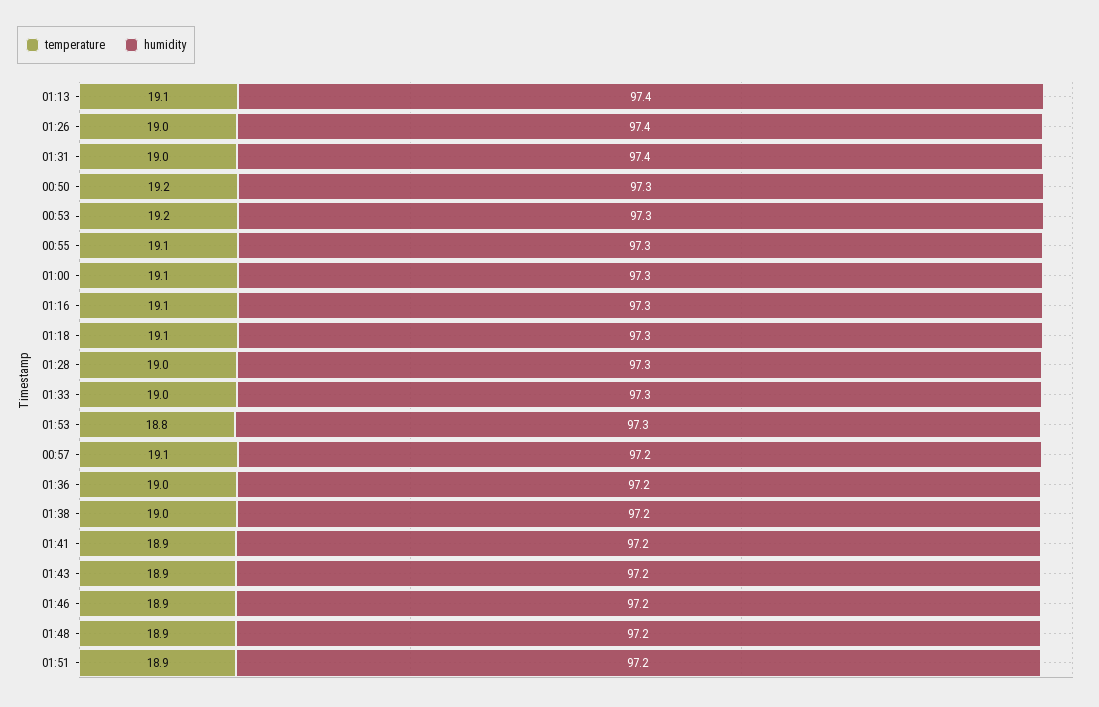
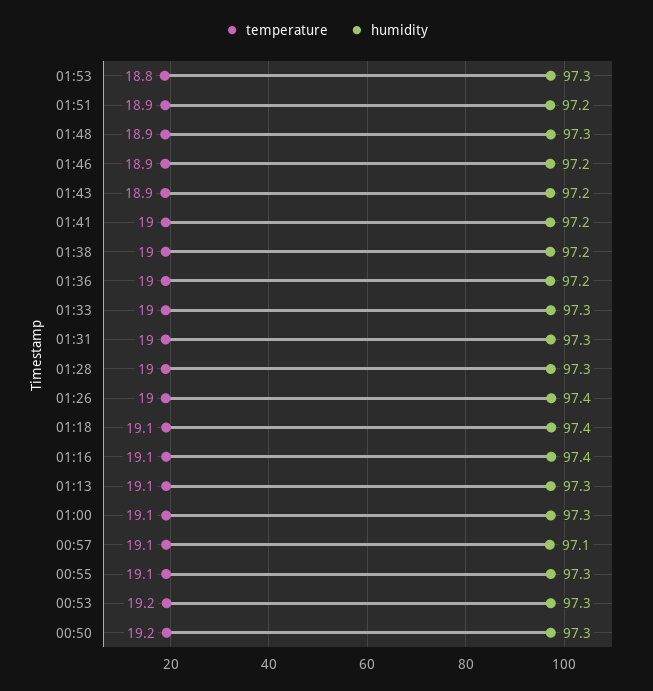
humidity, 01:13: 97.4 -> 97.3
humidity, 01:31: 97.4 -> 97.3
humidity, 01:16: 97.3 -> 97.4
humidity, 01:18: 97.3 -> 97.4
humidity, 00:57: 97.2 -> 97.1
temperature, 01:41: 18.9 -> 19
humidity, 01:48: 97.2 -> 97.3

